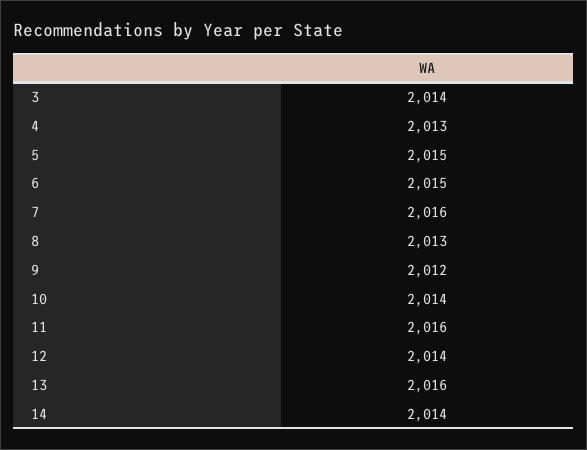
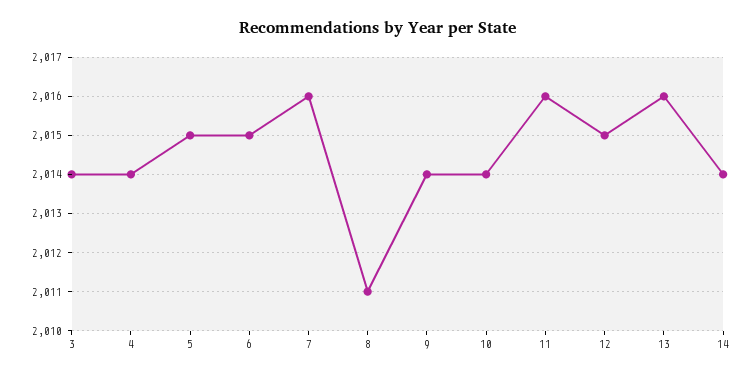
4: 2013 -> 2014
8: 2013 -> 2011
9: 2012 -> 2014
12: 2014 -> 2015

